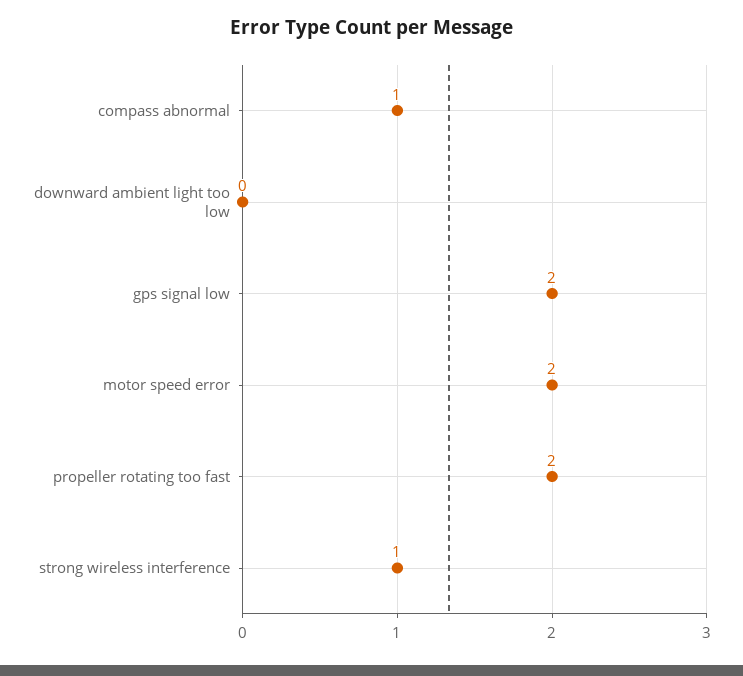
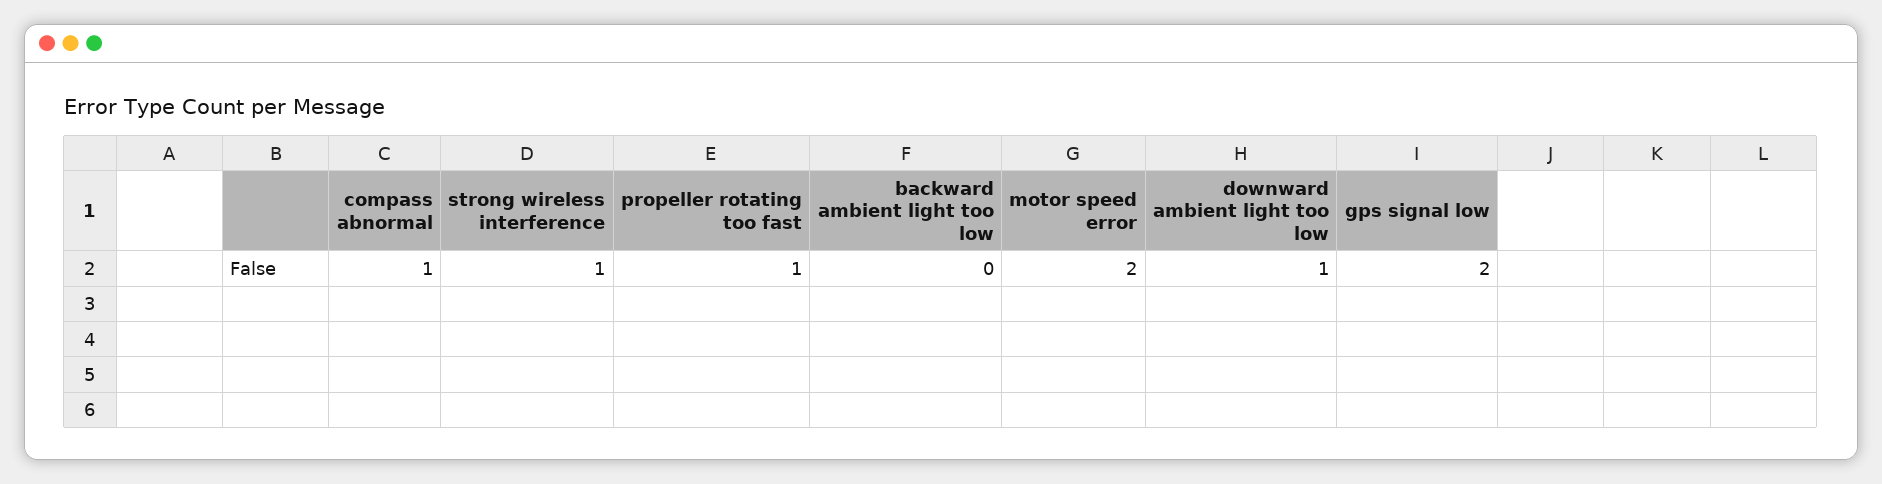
downward ambient light too low: 0 -> 1
propeller rotating too fast: 2 -> 1
backward ambient light too low: none -> 0

